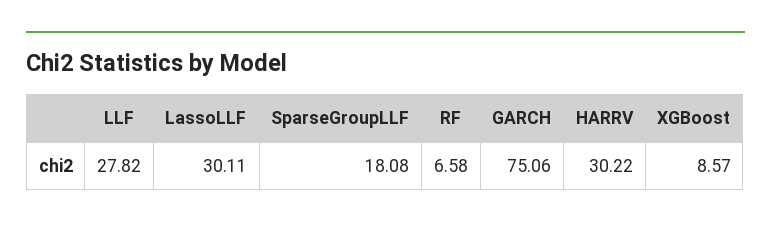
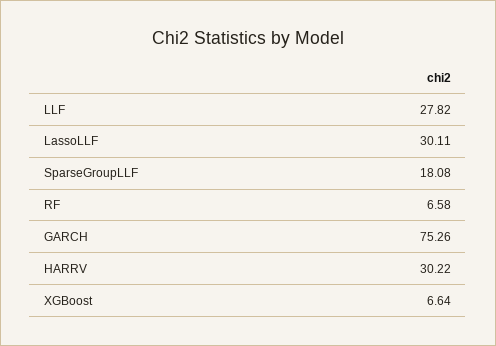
GARCH: 75.06 -> 75.26
XGBoost: 8.57 -> 6.64

